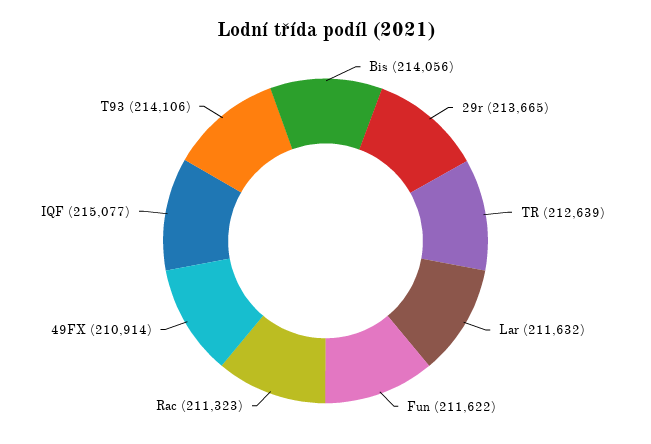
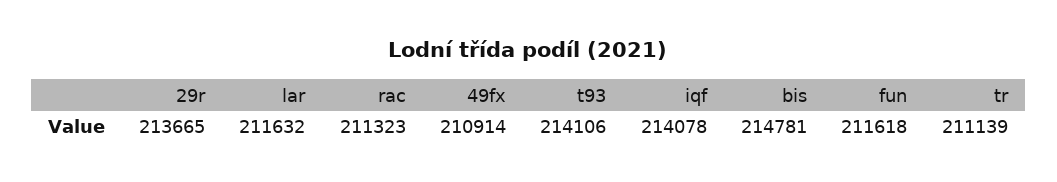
Bis: 214056 -> 214781
TR: 212639 -> 211139
Fun: 211622 -> 211618
IQF: 215077 -> 214078

